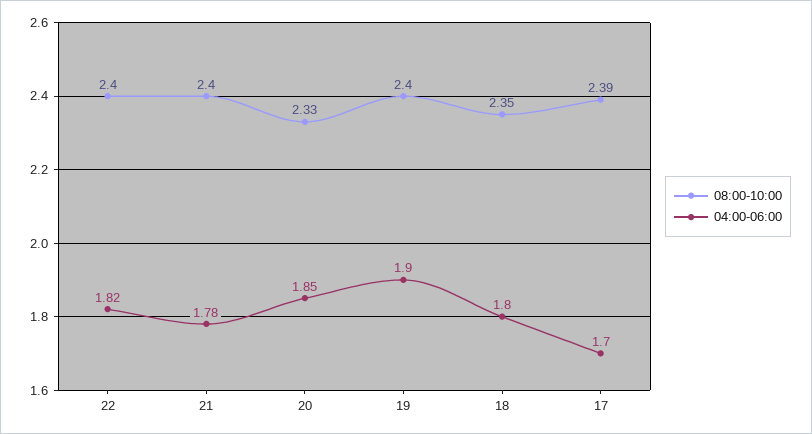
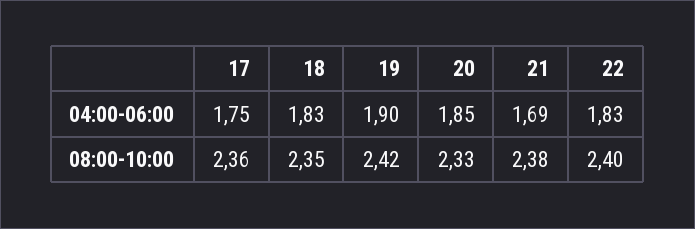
04:00-06:00, 22: 1.82 -> 1.83
08:00-10:00, 21: 2.4 -> 2.38
04:00-06:00, 21: 1.78 -> 1.69
08:00-10:00, 19: 2.4 -> 2.42
04:00-06:00, 18: 1.8 -> 1.83
08:00-10:00, 17: 2.39 -> 2.36
04:00-06:00, 17: 1.7 -> 1.75

